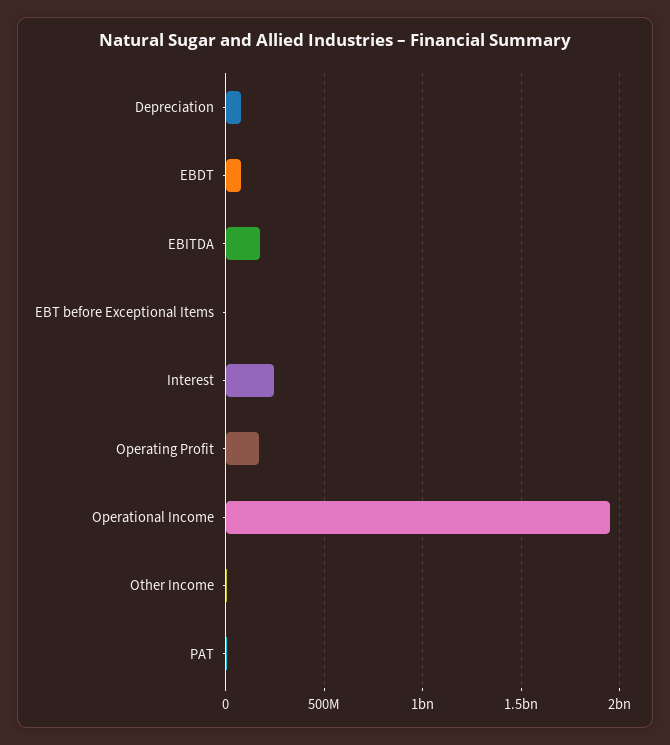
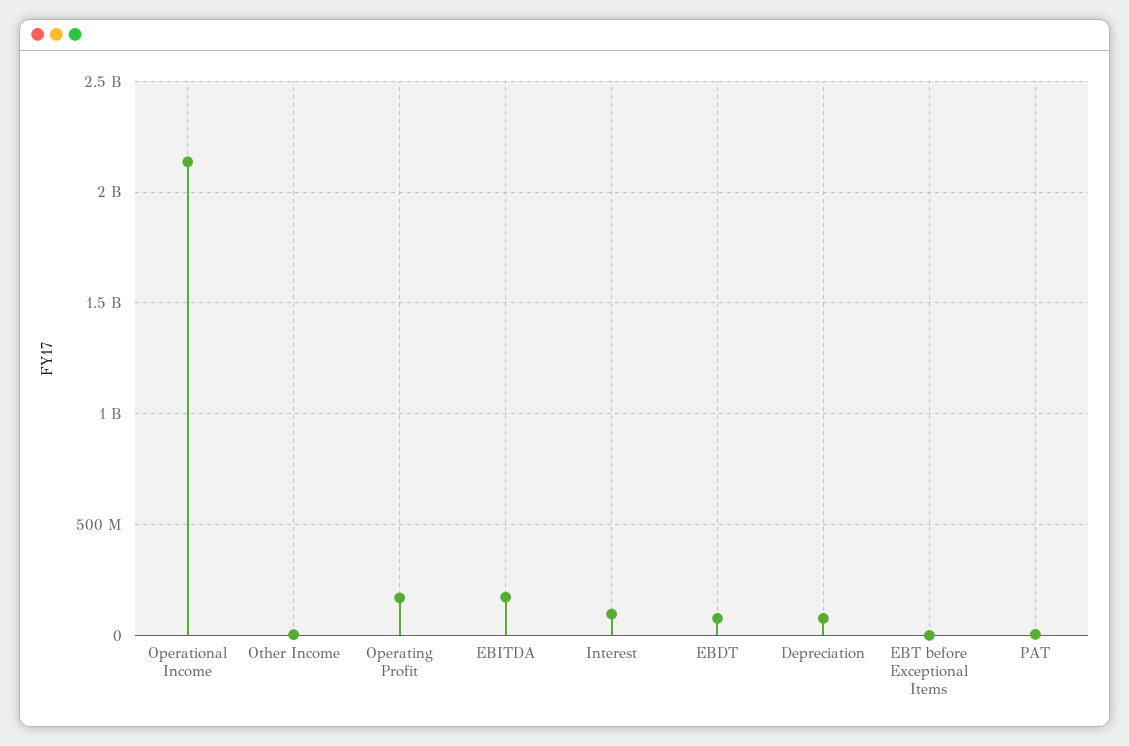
Interest: 250000000 -> 100000000
Operational Income: 1950000000 -> 2150000000

